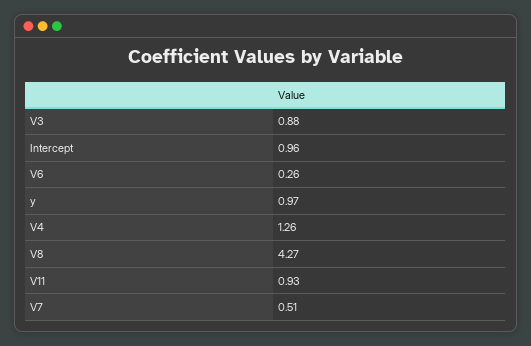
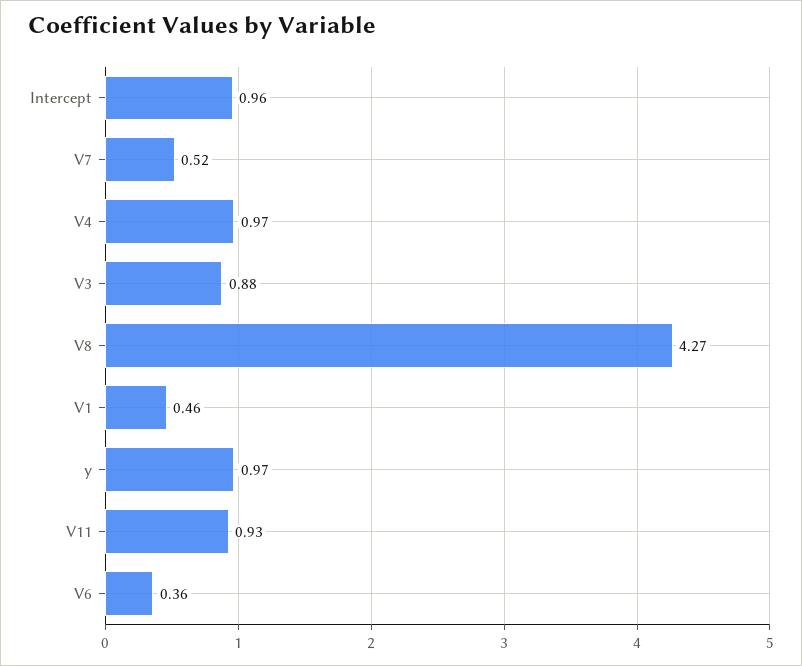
V6: 0.26 -> 0.36
V4: 1.26 -> 0.97
V7: 0.51 -> 0.52
V1: none -> 0.46

